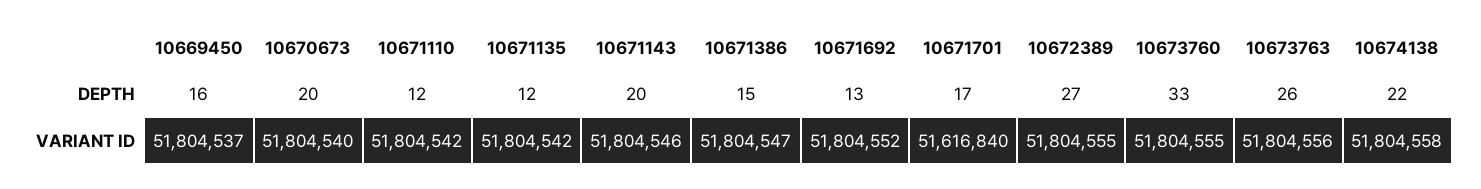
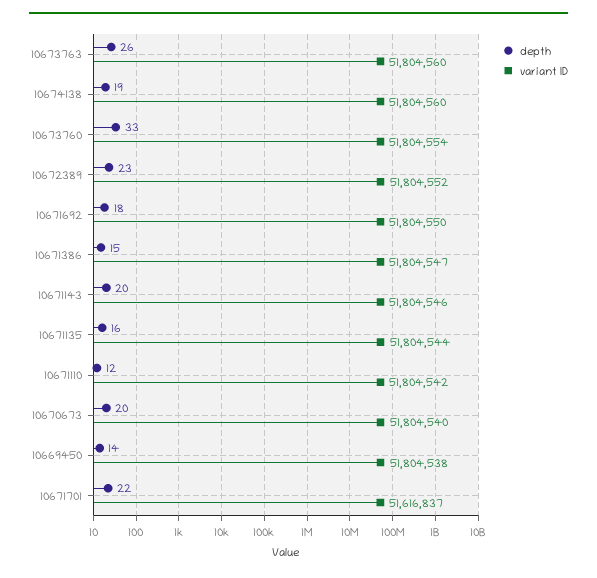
DEPTH, 10669450: 16 -> 14
DEPTH, 10671135: 12 -> 16
DEPTH, 10671692: 13 -> 18
DEPTH, 10671701: 17 -> 22
DEPTH, 10672389: 27 -> 23
DEPTH, 10674138: 22 -> 19
VARIANT ID, 10669450: 51804537 -> 51804538
VARIANT ID, 10671135: 51804542 -> 51804544
VARIANT ID, 10671692: 51804552 -> 51804550
VARIANT ID, 10671701: 51616840 -> 51616837
VARIANT ID, 10672389: 51804555 -> 51804552
VARIANT ID, 10673760: 51804555 -> 51804554
VARIANT ID, 10673763: 51804556 -> 51804560
VARIANT ID, 10674138: 51804558 -> 51804560

